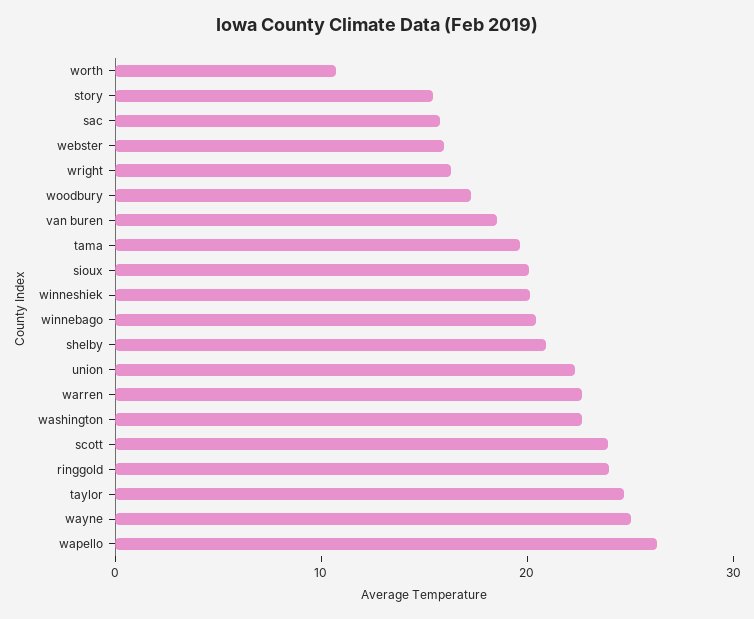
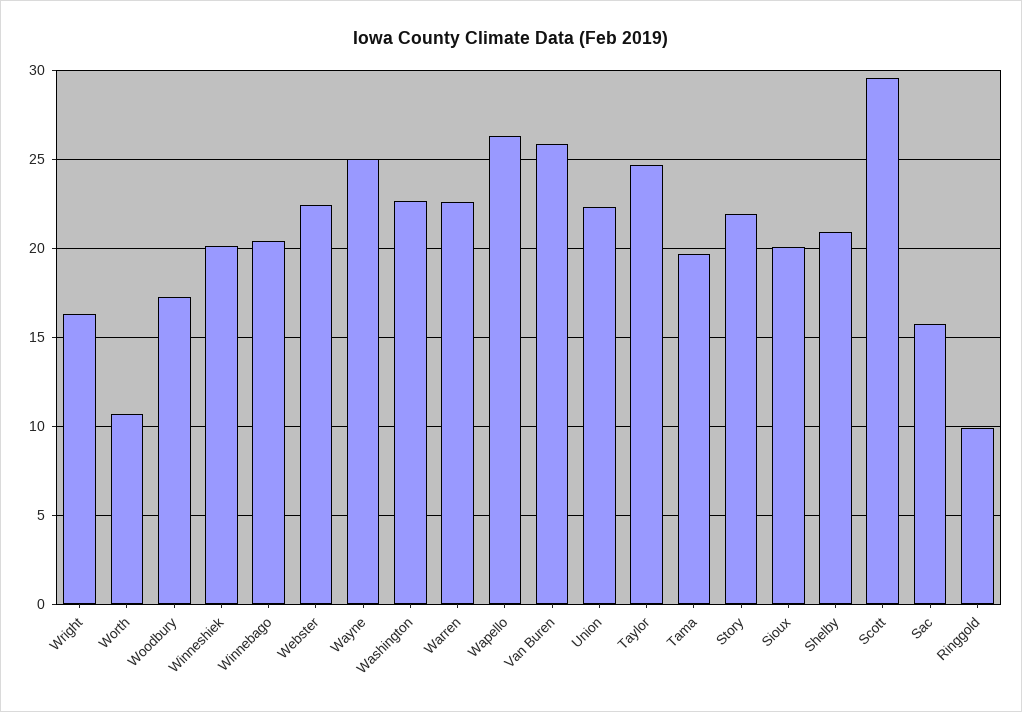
story: 16 -> 22
webster: 16 -> 22.5
van buren: 18 -> 26
scott: 24 -> 29.5
ringgold: 24 -> 10

